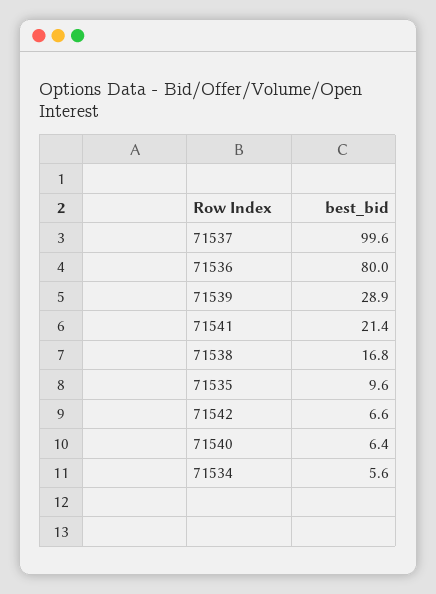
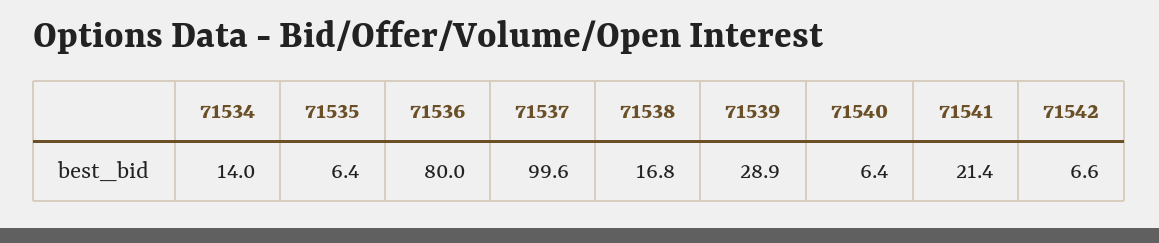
71535: 9.6 -> 6.4
71534: 5.6 -> 14

